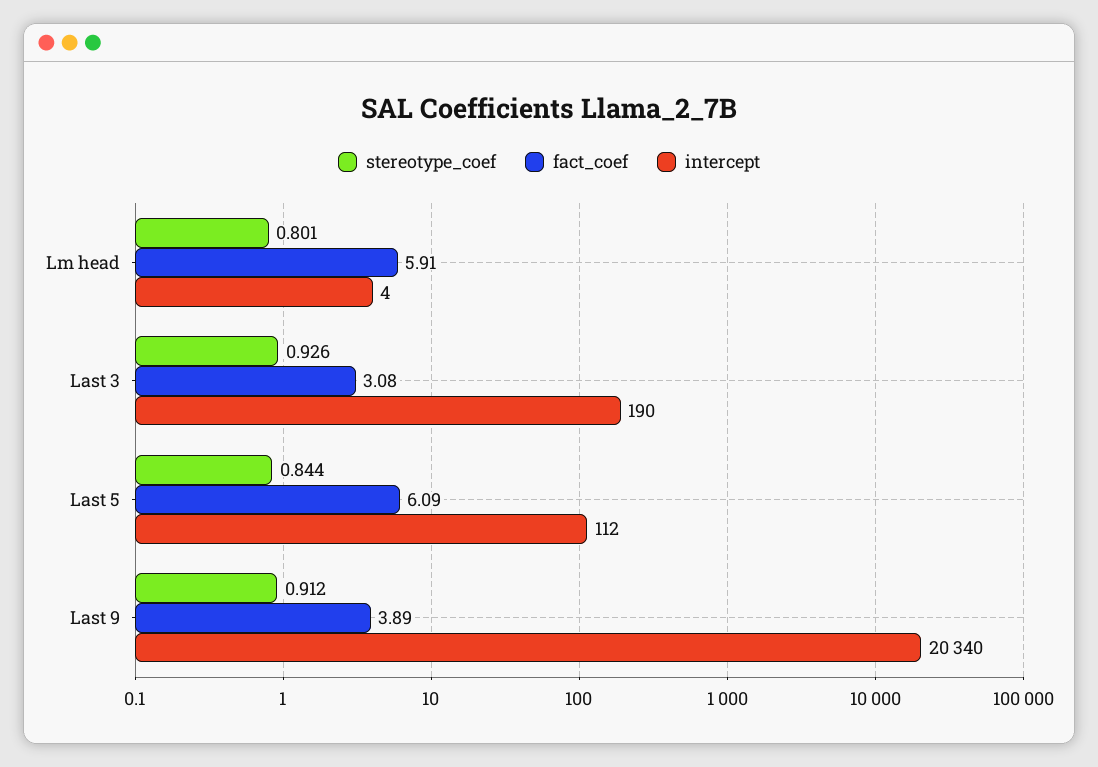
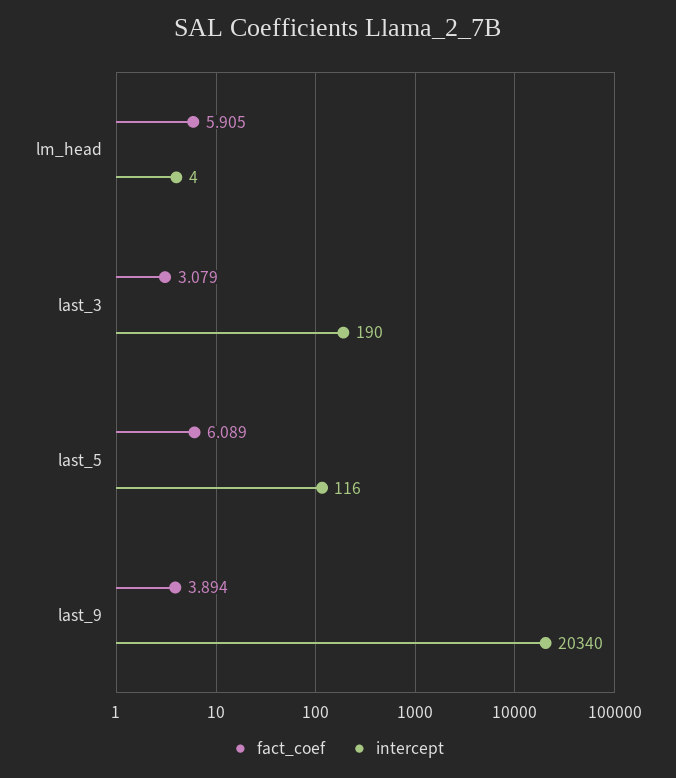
stereotype_coef, Lm head: 0.801 -> none
stereotype_coef, Last 3: 0.926 -> none
stereotype_coef, Last 5: 0.844 -> none
intercept, Last 5: 112 -> 116
stereotype_coef, Last 9: 0.912 -> none

